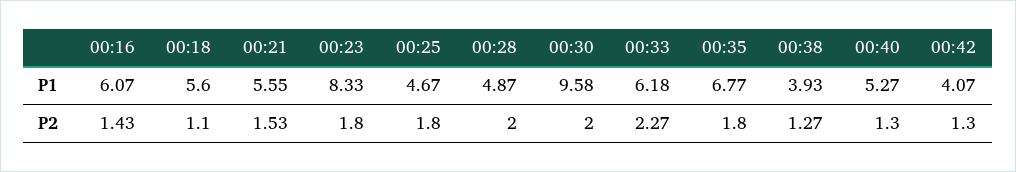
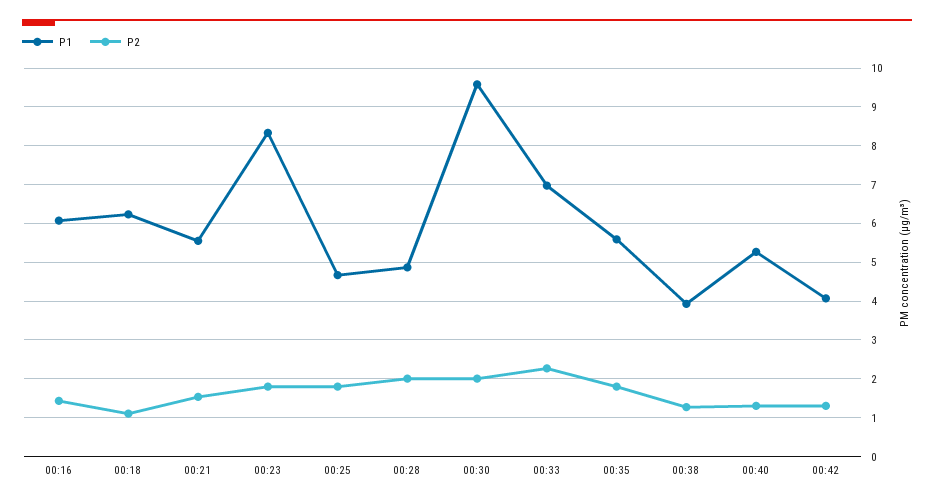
P1, 00:18: 5.6 -> 6.2
P1, 00:33: 6.18 -> 7
P1, 00:35: 6.77 -> 5.6

